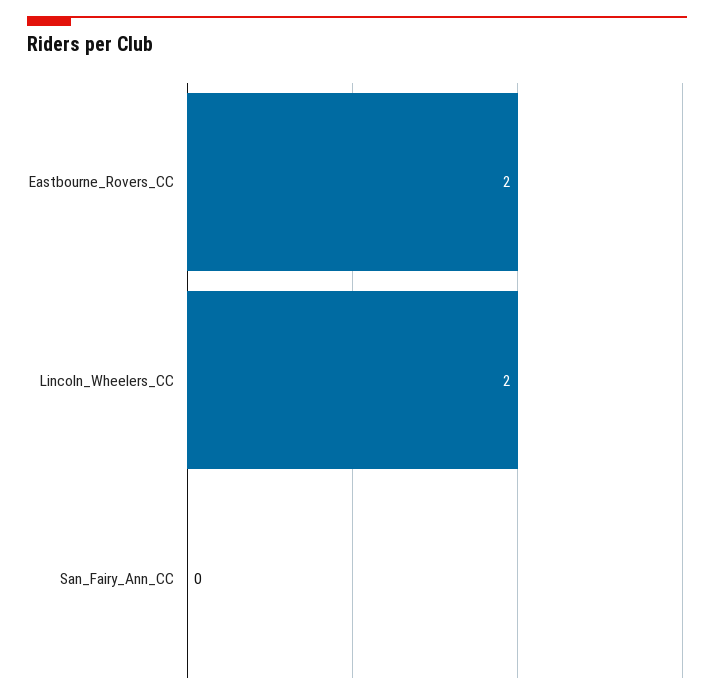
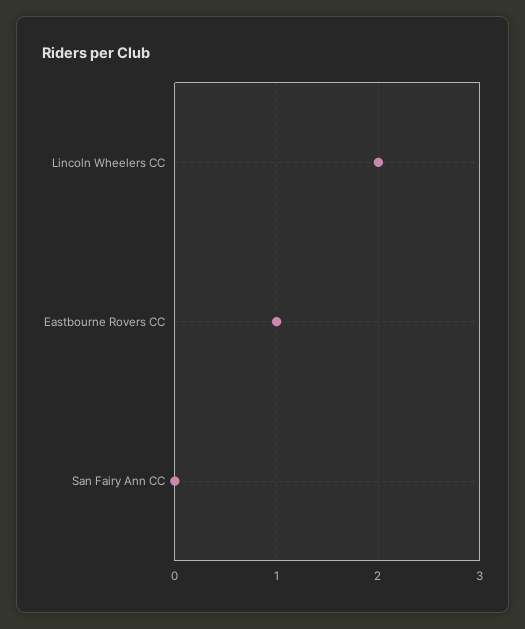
Eastbourne_Rovers_CC: 2 -> 1

